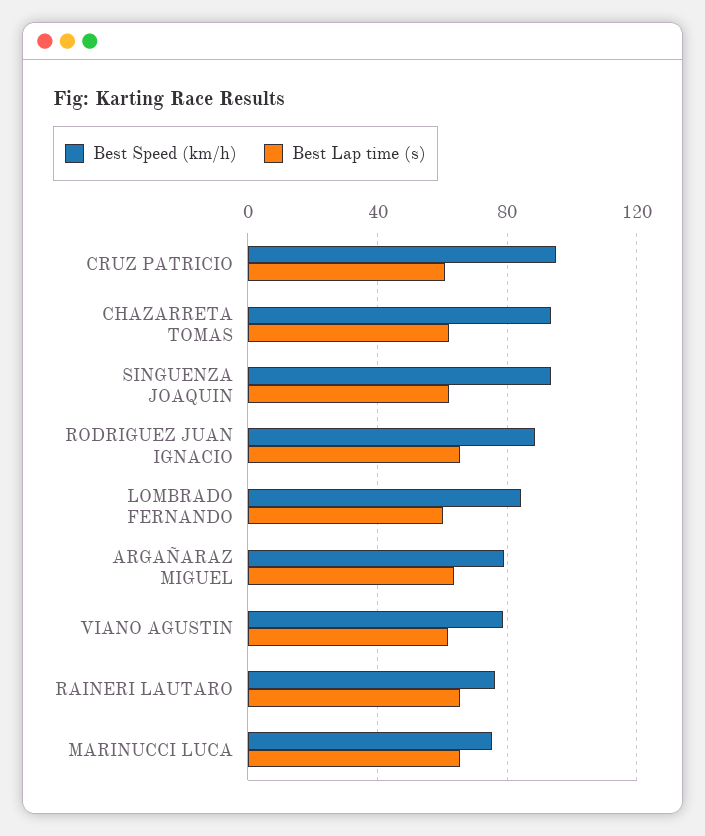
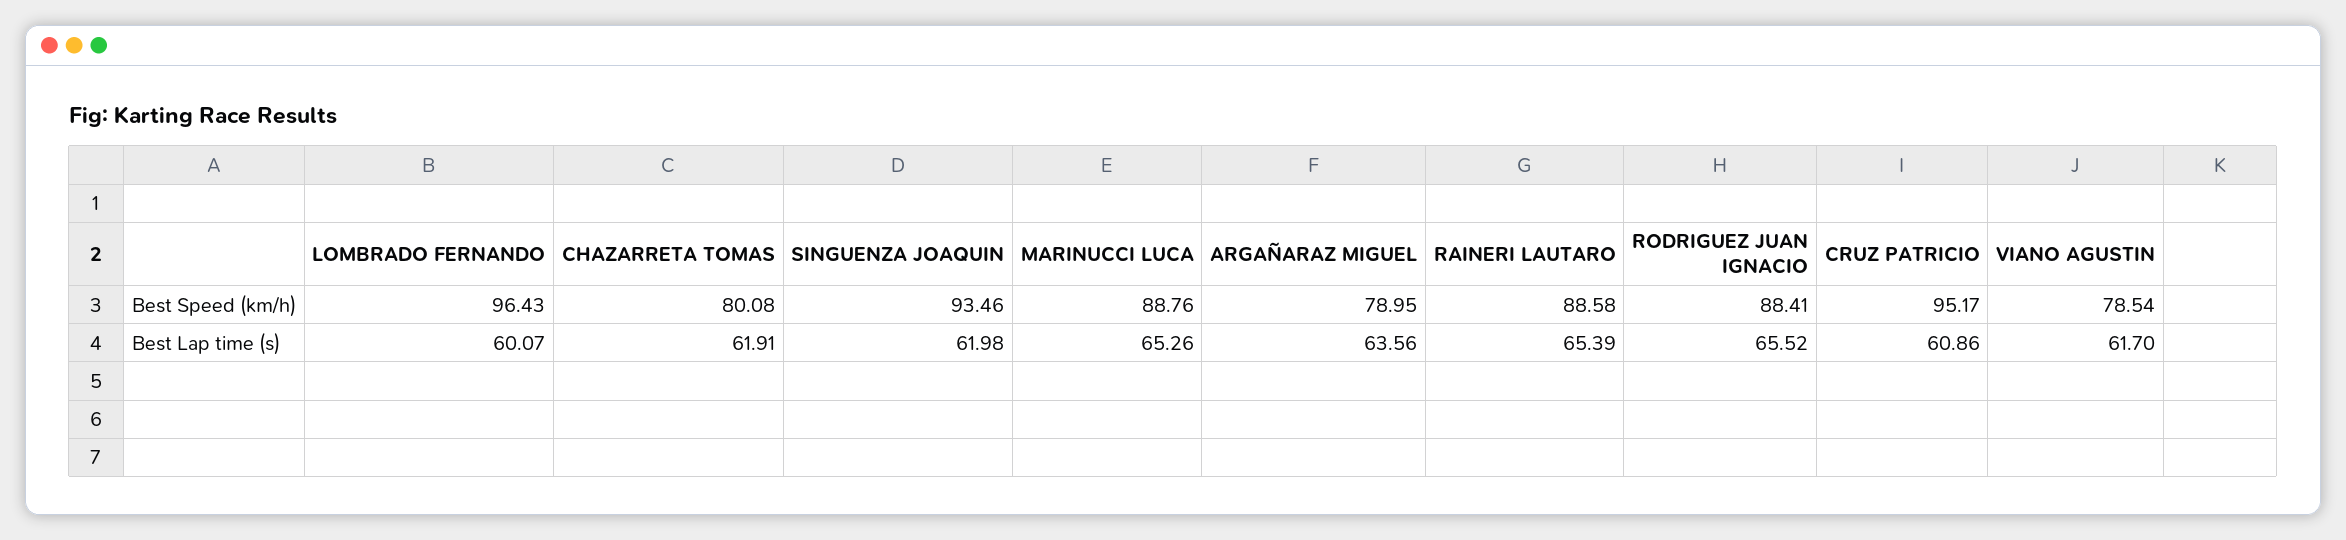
Best Speed (km/h), CHAZARRETA TOMAS: 95 -> 80.08
Best Speed (km/h), LOMBRADO FERNANDO: 85 -> 96.43
Best Speed (km/h), RAINERI LAUTARO: 75 -> 88.58
Best Speed (km/h), MARINUCCI LUCA: 75 -> 88.76

